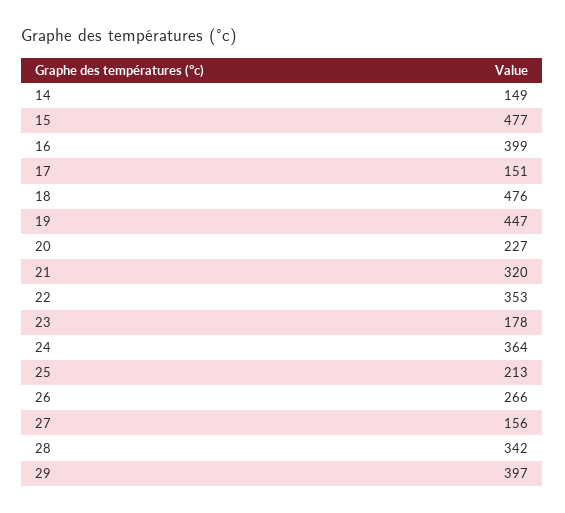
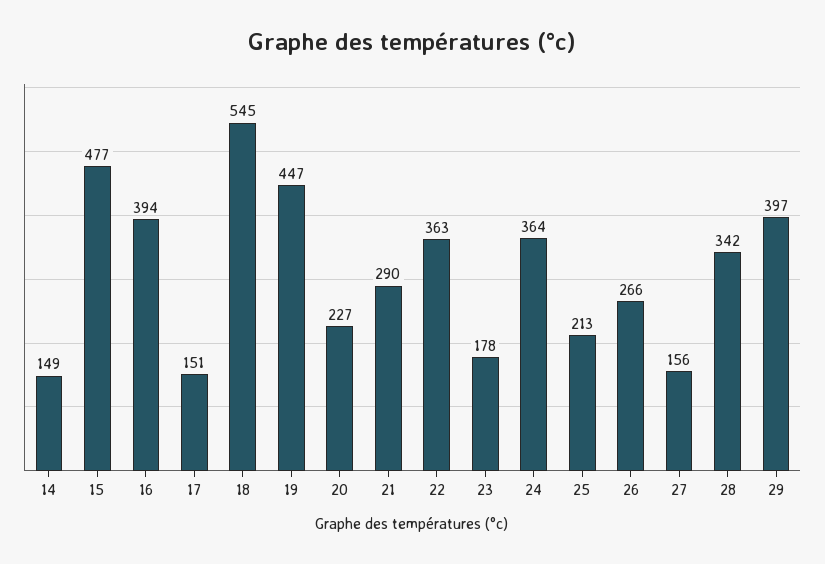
16: 399 -> 394
18: 476 -> 545
21: 320 -> 290
22: 353 -> 363

